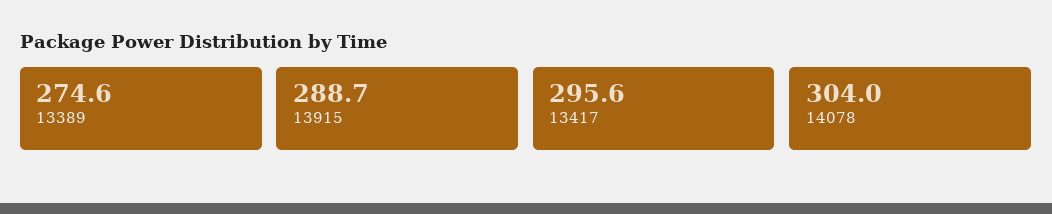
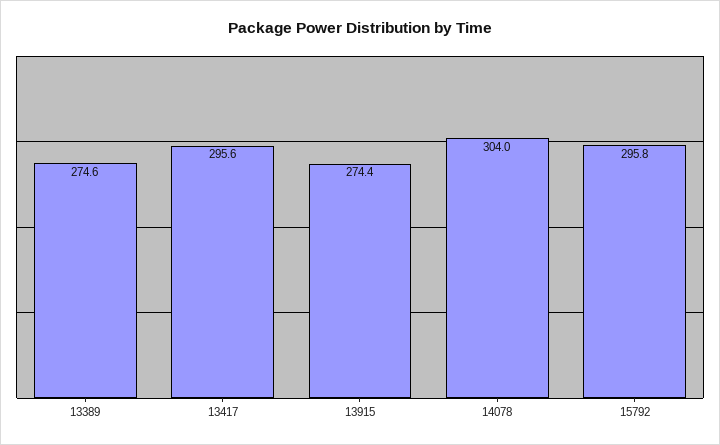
13915: 288.7 -> 274.4
15792: none -> 295.8

